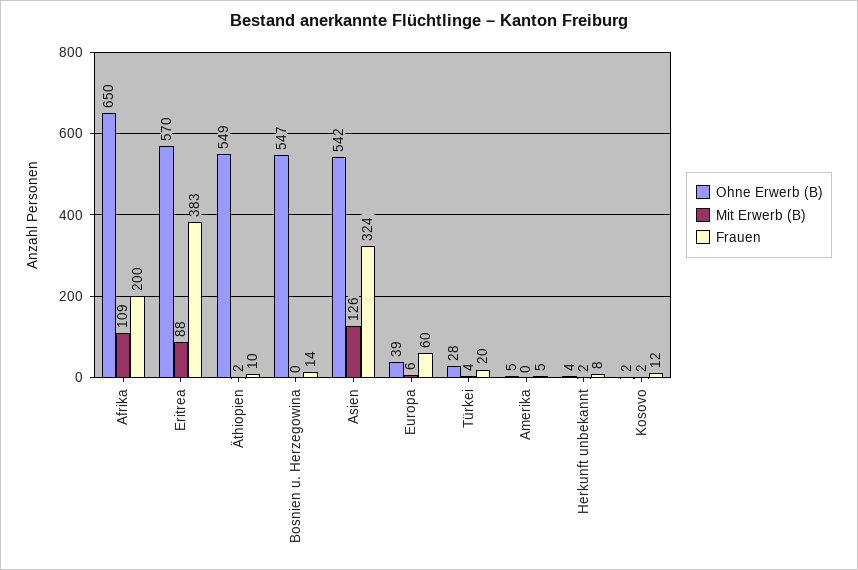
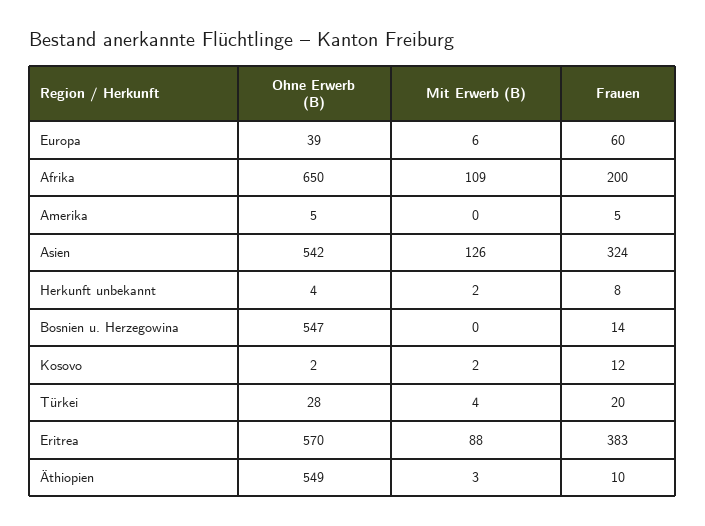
Mit Erwerb (B), Äthiopien: 2 -> 3

